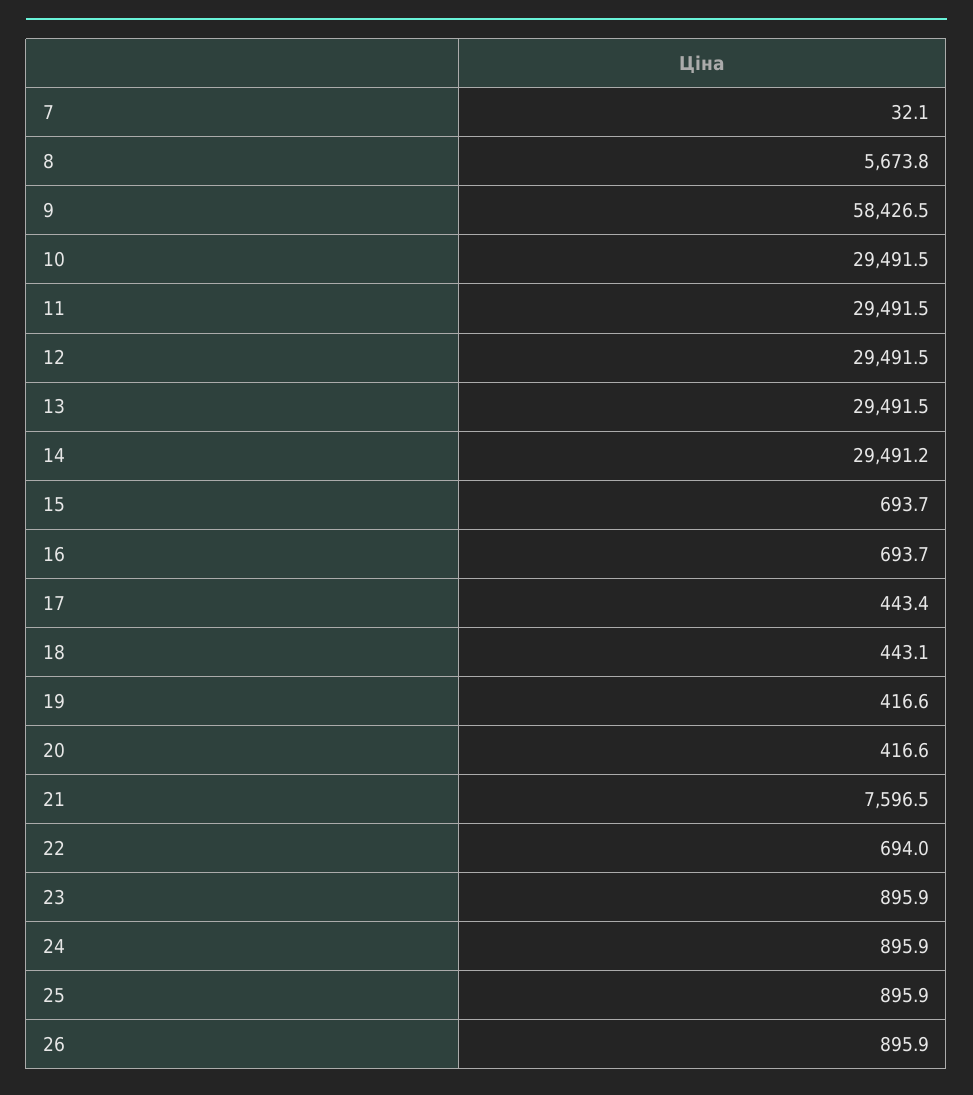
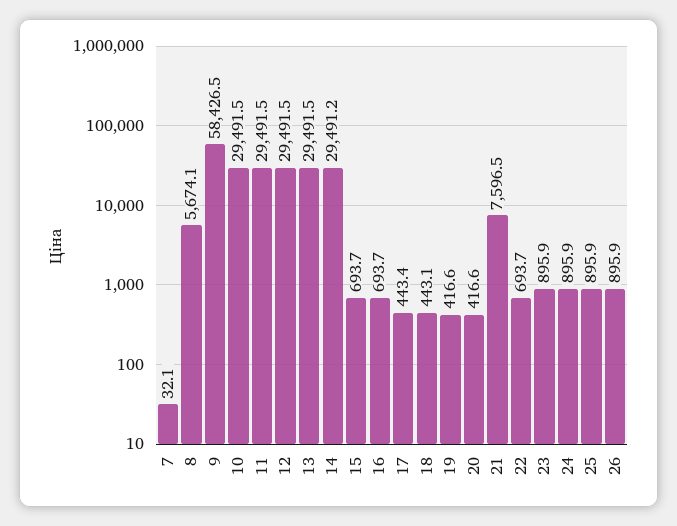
8: 5673.8 -> 5674.1
22: 694 -> 693.7

